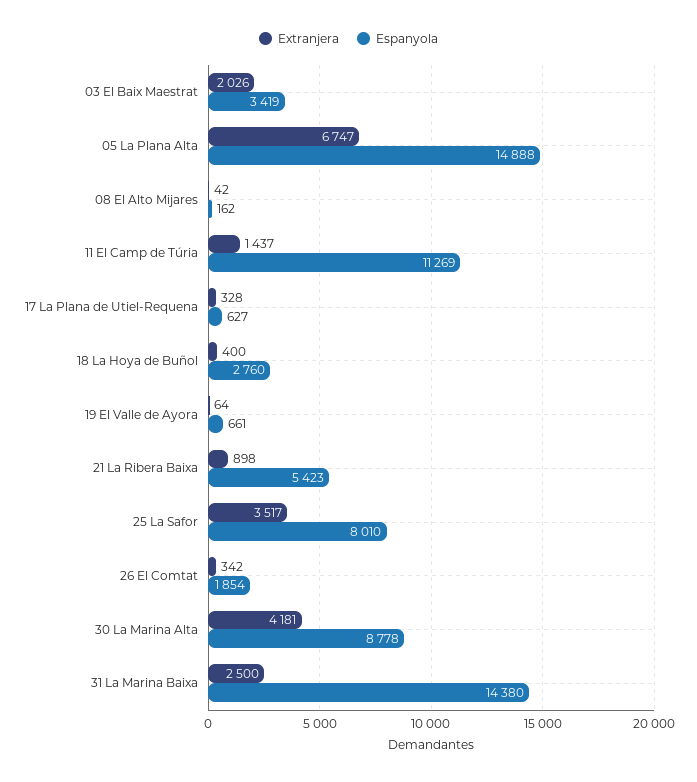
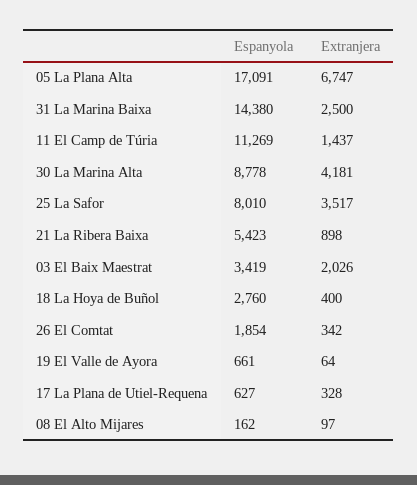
Espanyola, 05 La Plana Alta: 14888 -> 17091
Extranjera, 08 El Alto Mijares: 42 -> 97

